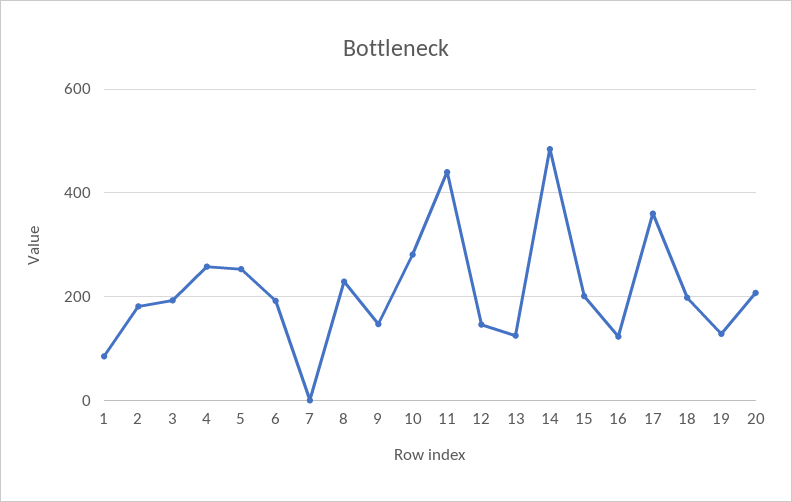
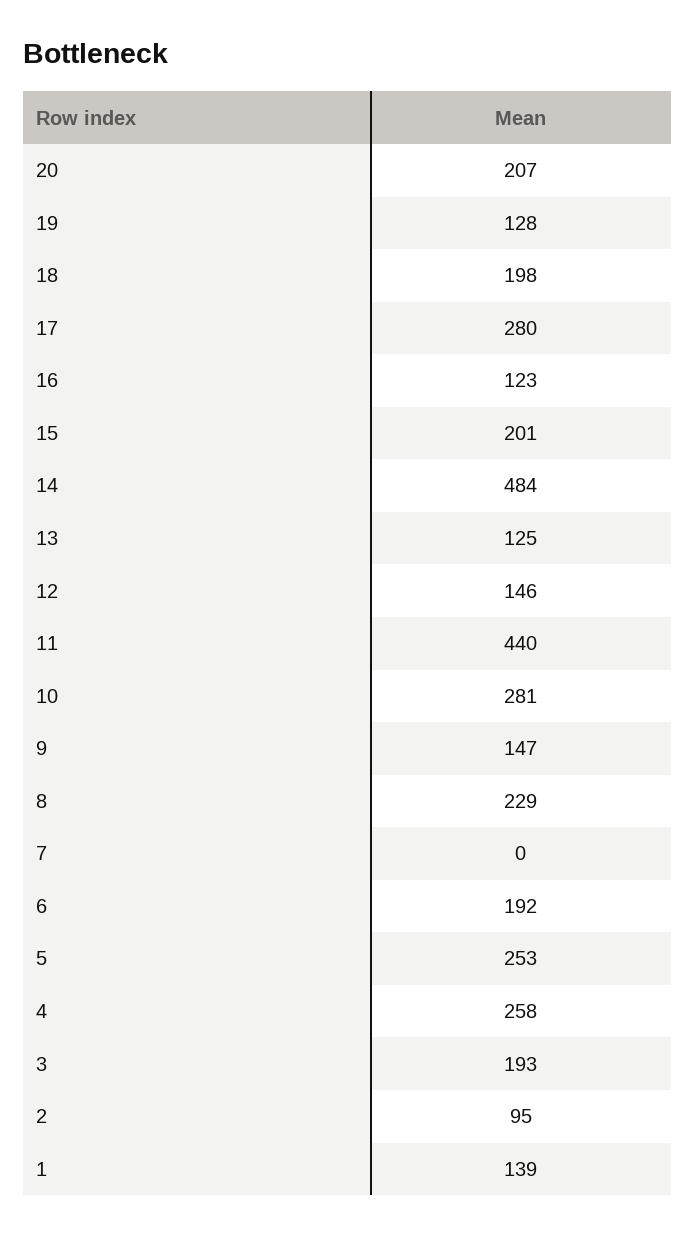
1: 80 -> 139
2: 180 -> 95
17: 360 -> 280

